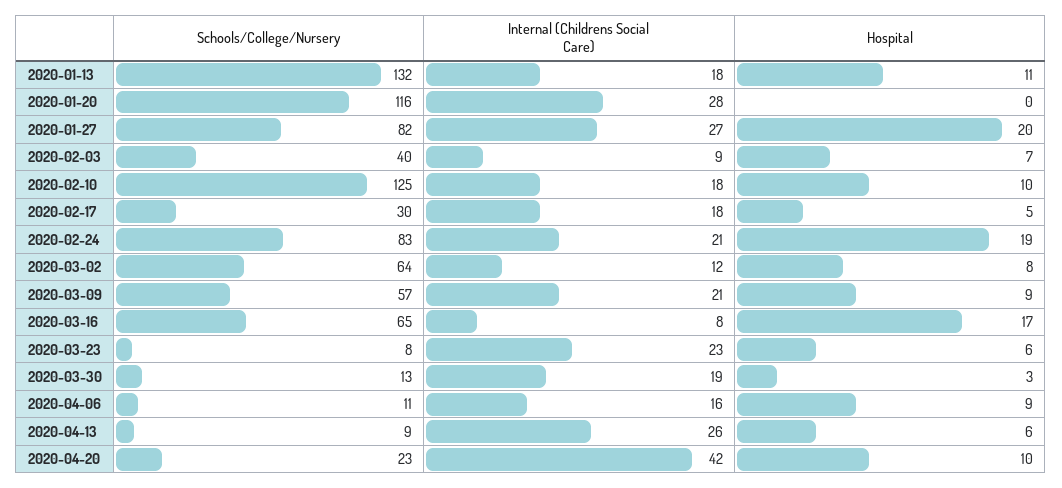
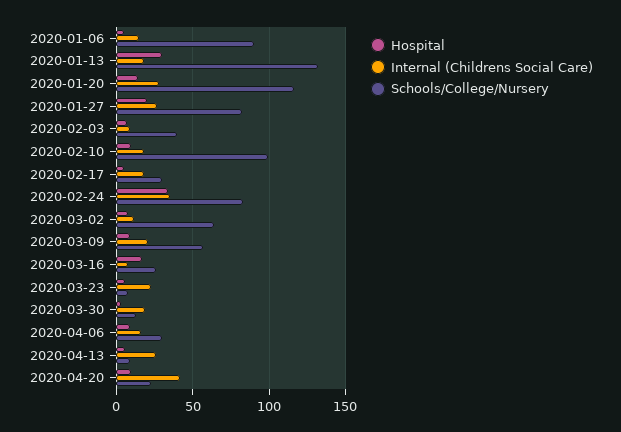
Hospital, 2020-01-13: 11 -> 30
Hospital, 2020-01-20: 0 -> 15
Schools/College/Nursery, 2020-02-10: 125 -> 100
Internal (Childrens Social Care), 2020-02-24: 21 -> 35
Hospital, 2020-02-24: 19 -> 35
Schools/College/Nursery, 2020-03-16: 65 -> 25
Schools/College/Nursery, 2020-04-06: 11 -> 30
Hospital, 2020-01-06: none -> 5
Internal (Childrens Social Care), 2020-01-06: none -> 15
Schools/College/Nursery, 2020-01-06: none -> 90

